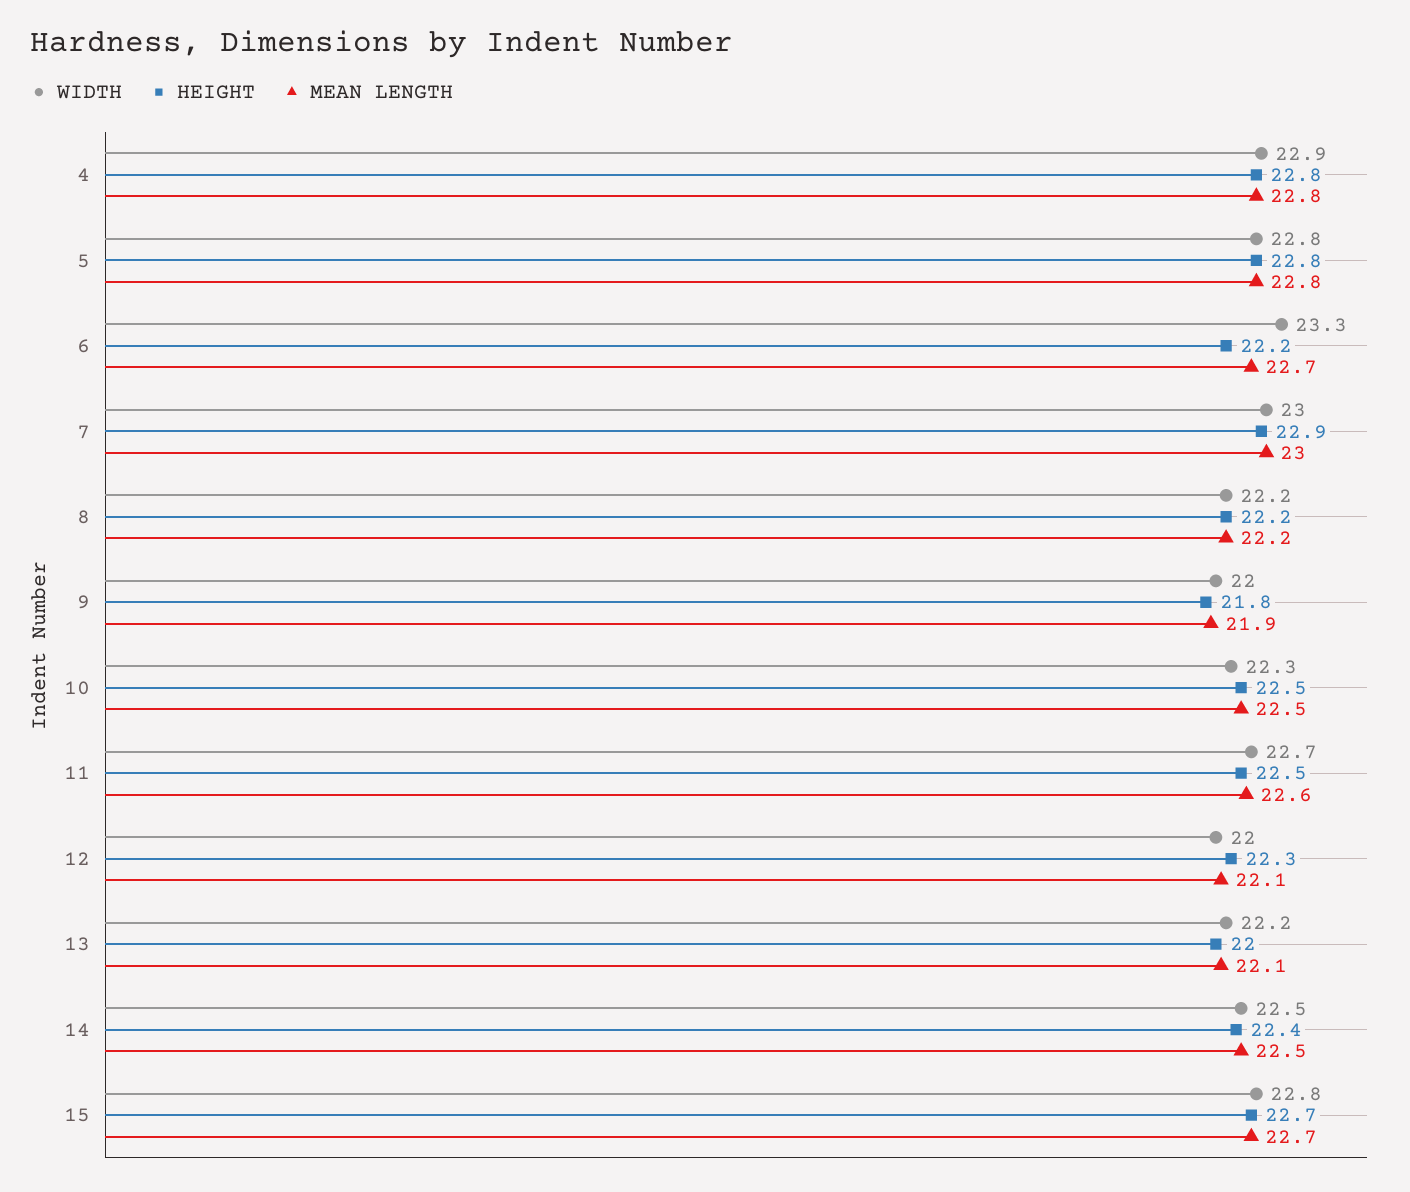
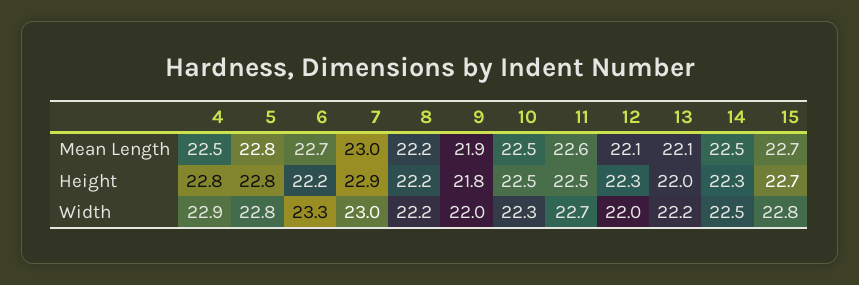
MEAN LENGTH, 4: 22.8 -> 22.5
HEIGHT, 14: 22.4 -> 22.3

